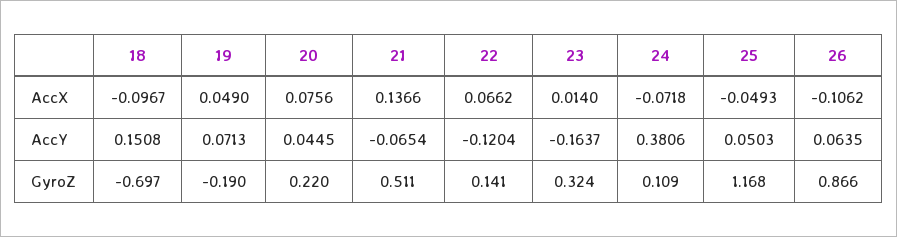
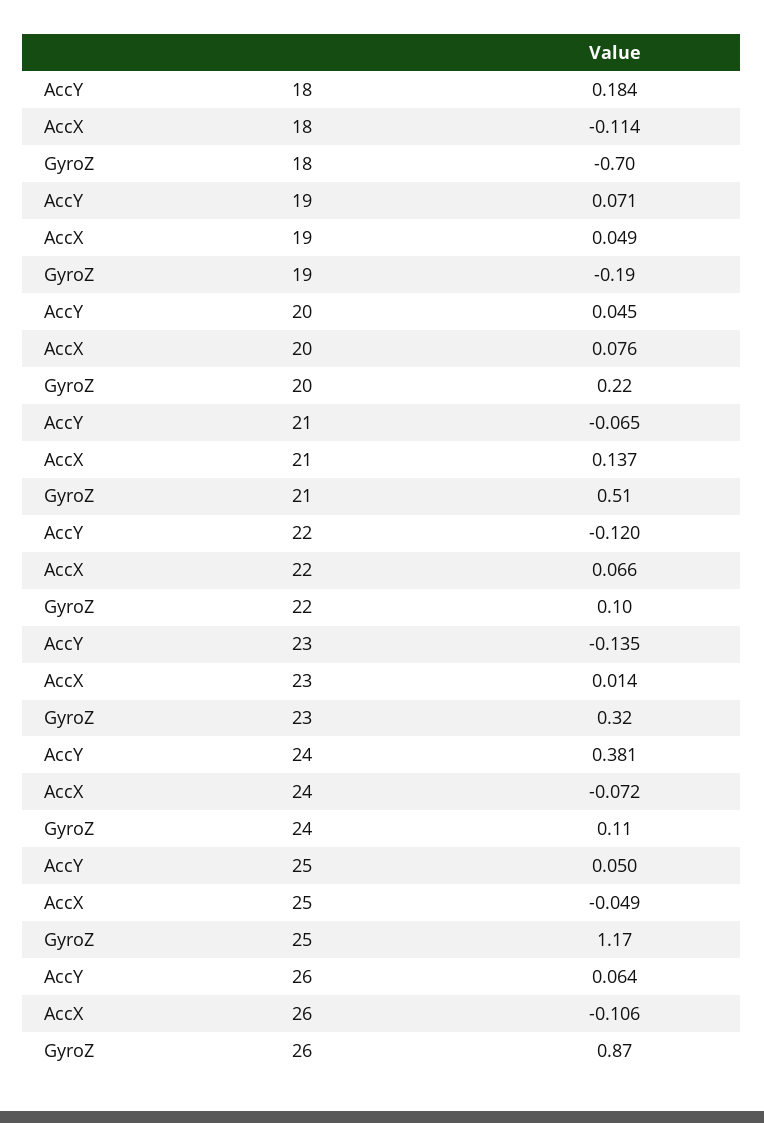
18, AccX: -0.0967 -> -0.114
18, AccY: 0.1508 -> 0.184
23, AccY: -0.1637 -> -0.135
22, GyroZ: 0.141 -> 0.1

